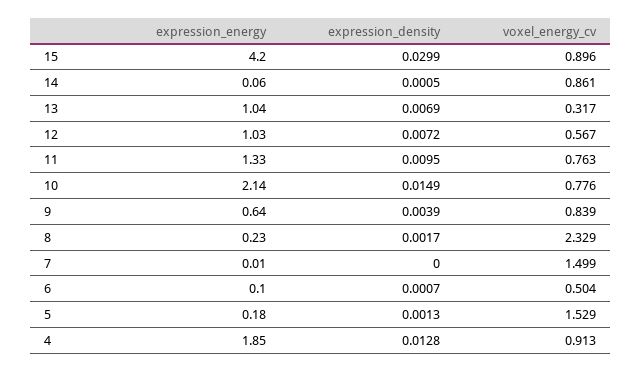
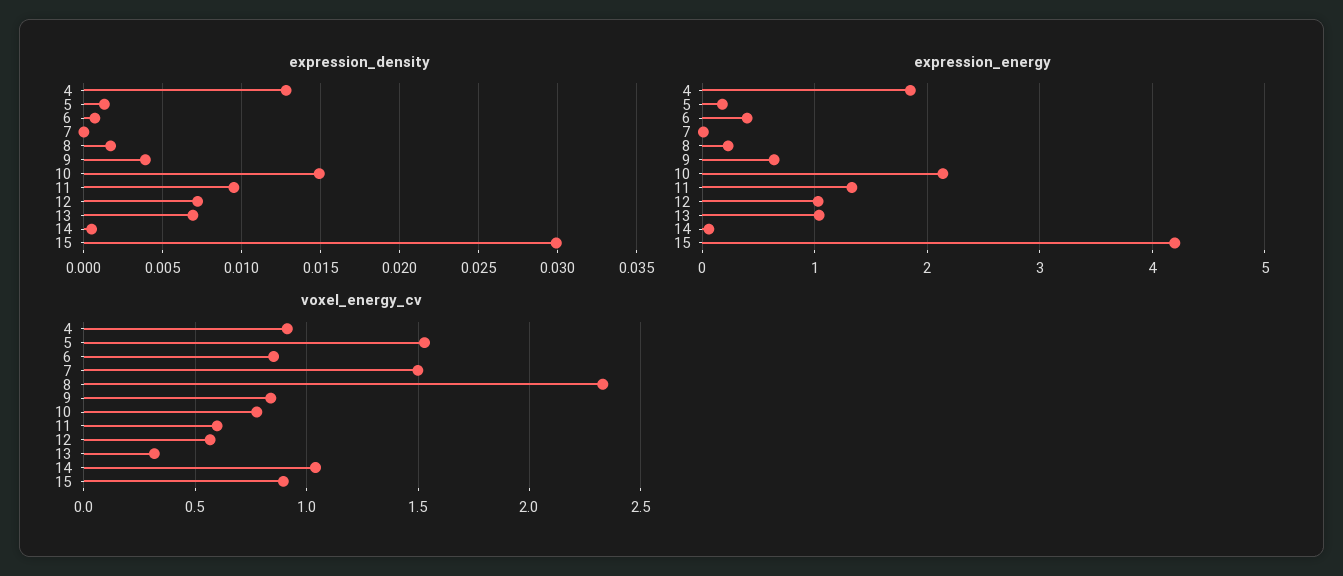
voxel_energy_cv, 14: 0.861 -> 1.05
voxel_energy_cv, 11: 0.763 -> 0.6
expression_energy, 6: 0.1 -> 0.4
voxel_energy_cv, 6: 0.504 -> 0.85

